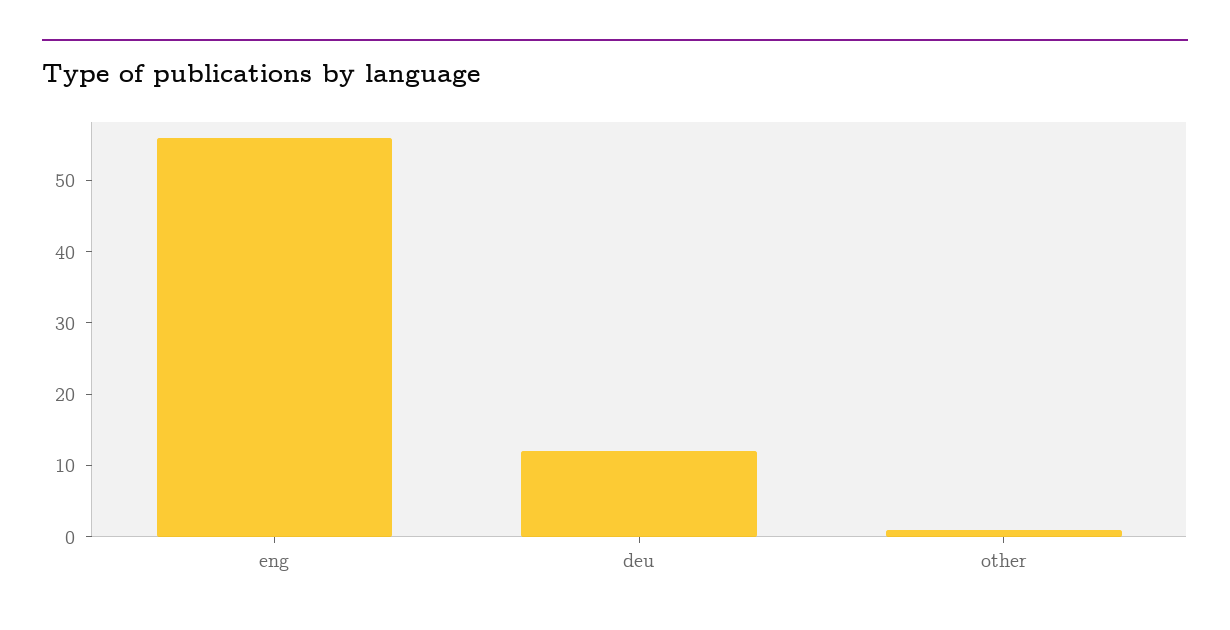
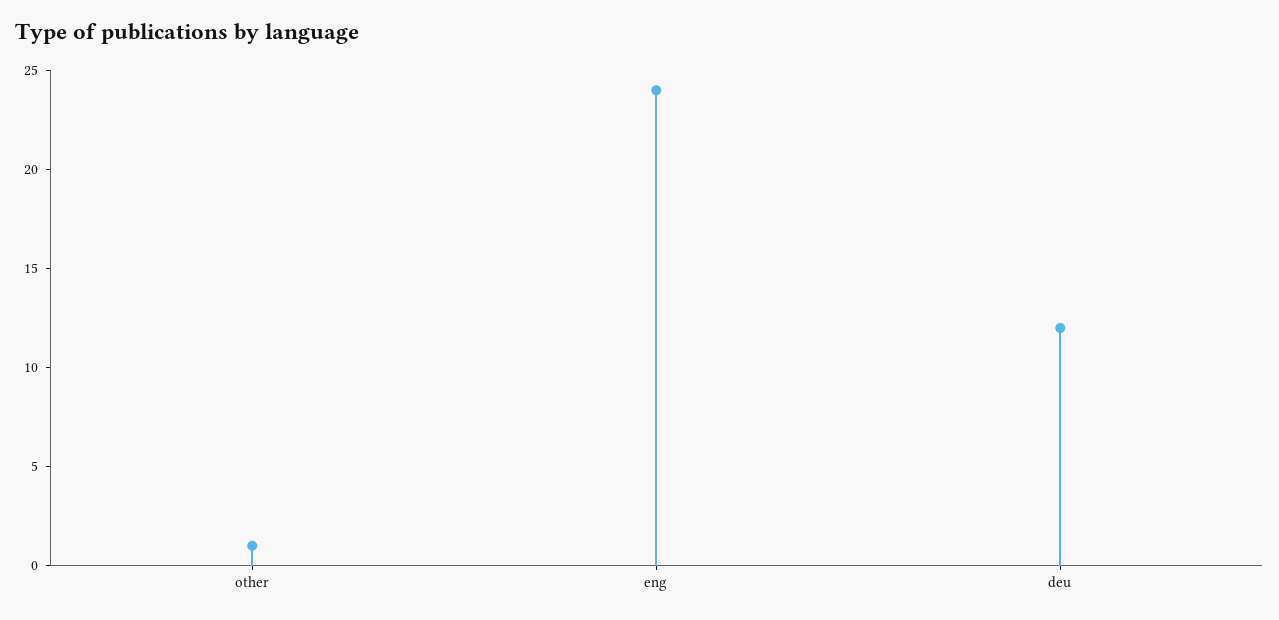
eng: 55 -> 24

